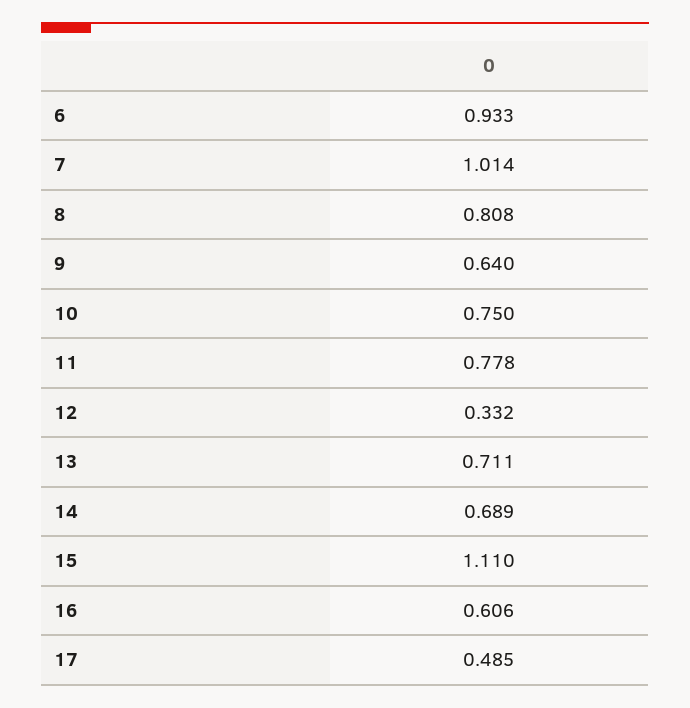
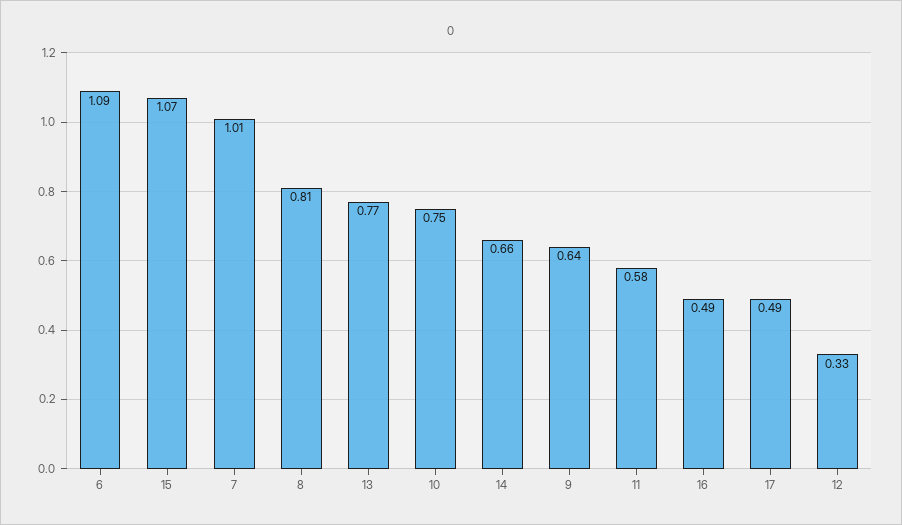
6: 0.933 -> 1.09
11: 0.778 -> 0.58
13: 0.711 -> 0.77
14: 0.689 -> 0.66
15: 1.11 -> 1.07
16: 0.606 -> 0.49

